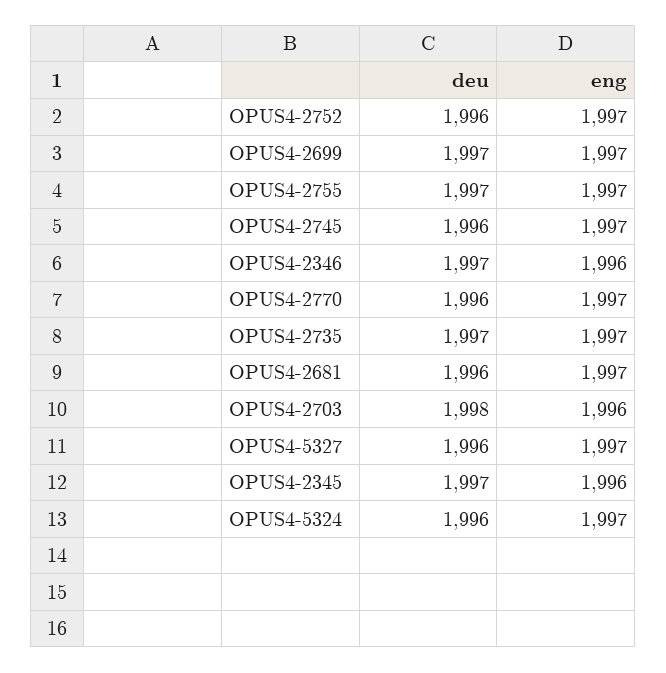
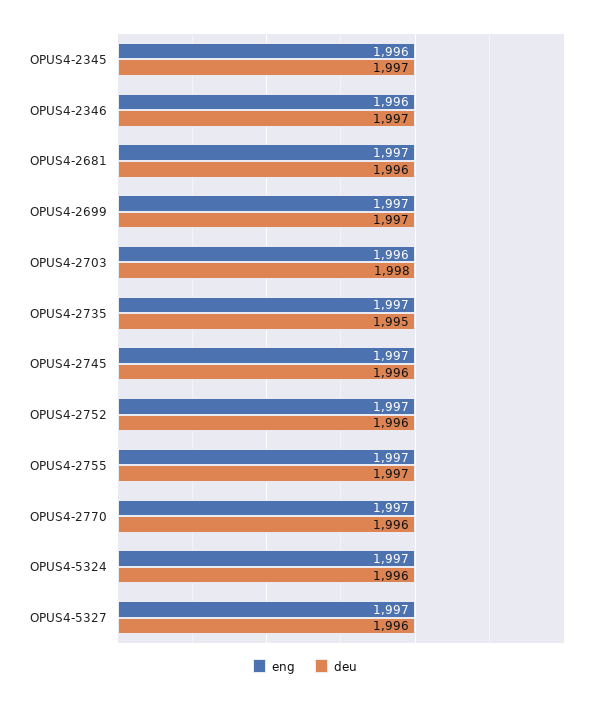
deu, OPUS4-2735: 1997 -> 1995

